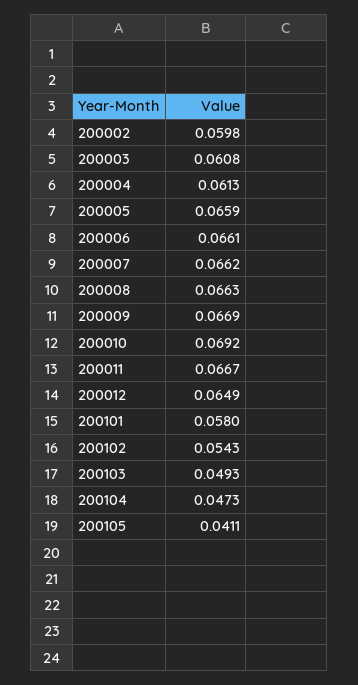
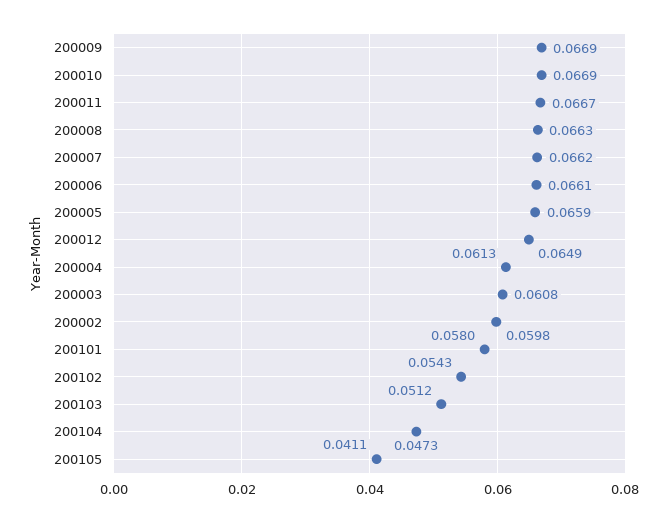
200010: 0.0692 -> 0.0669
200103: 0.0493 -> 0.0512

